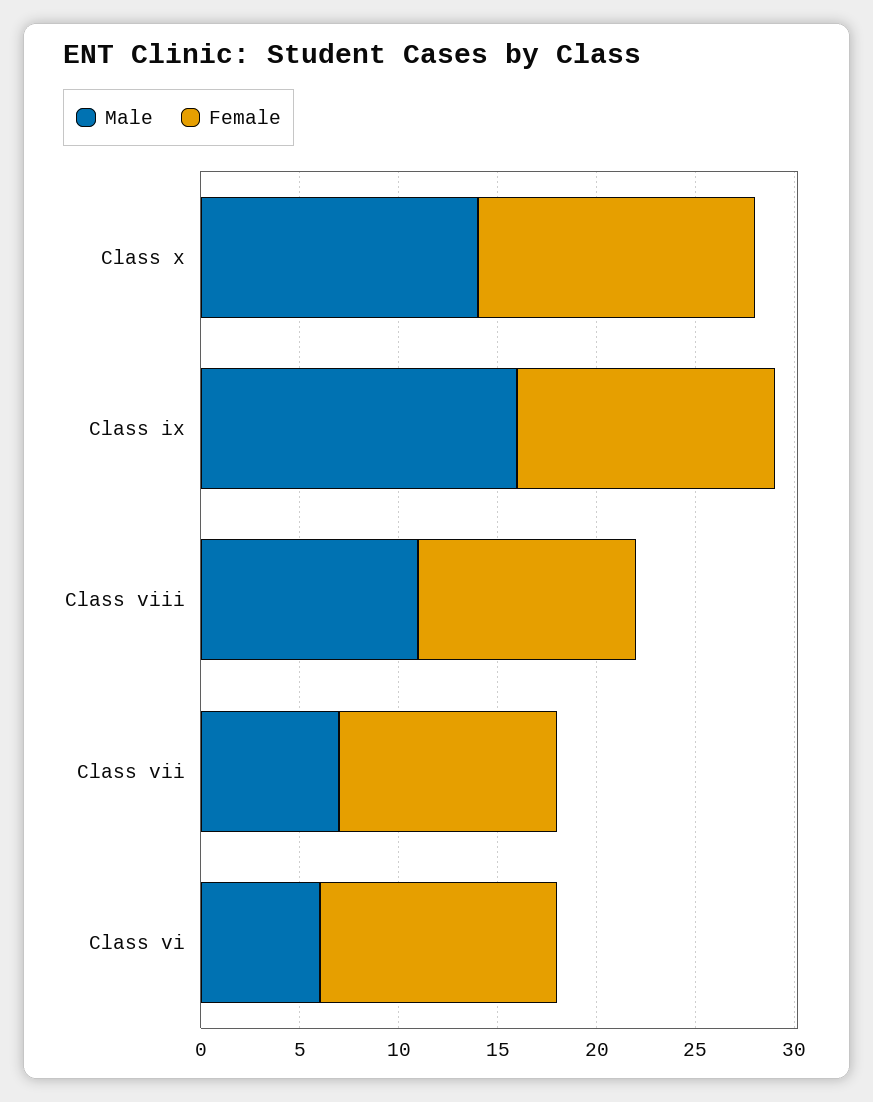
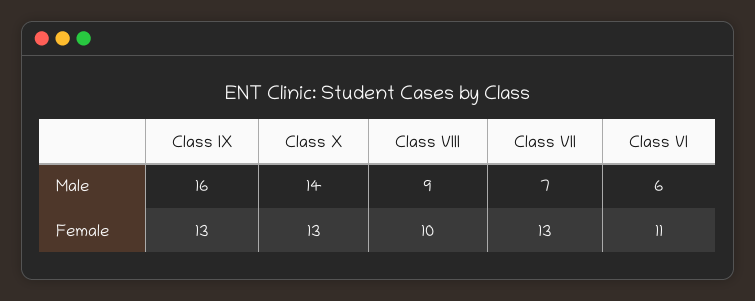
Female, Class x: 14 -> 13
Male, Class viii: 11 -> 9
Female, Class viii: 11 -> 10
Female, Class vii: 11 -> 13
Female, Class vi: 12 -> 11

